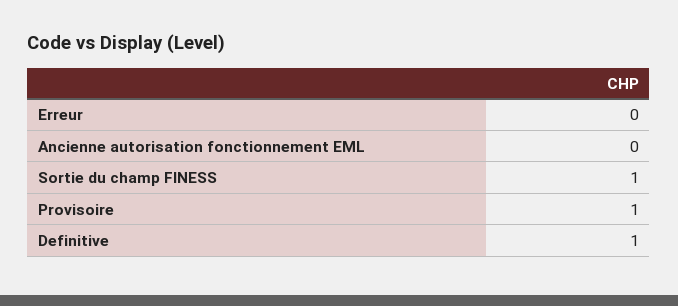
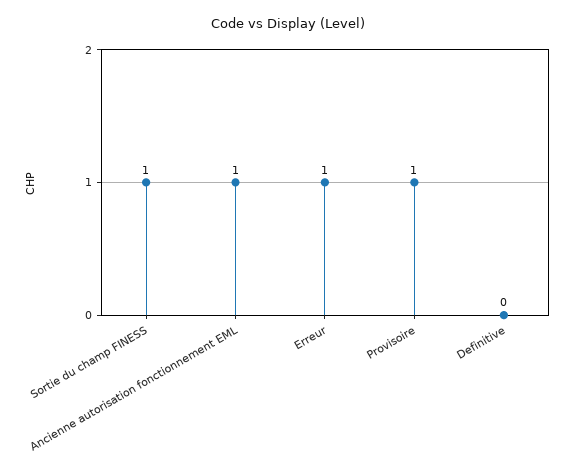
Erreur: 0 -> 1
Ancienne autorisation fonctionnement EML: 0 -> 1
Definitive: 1 -> 0

